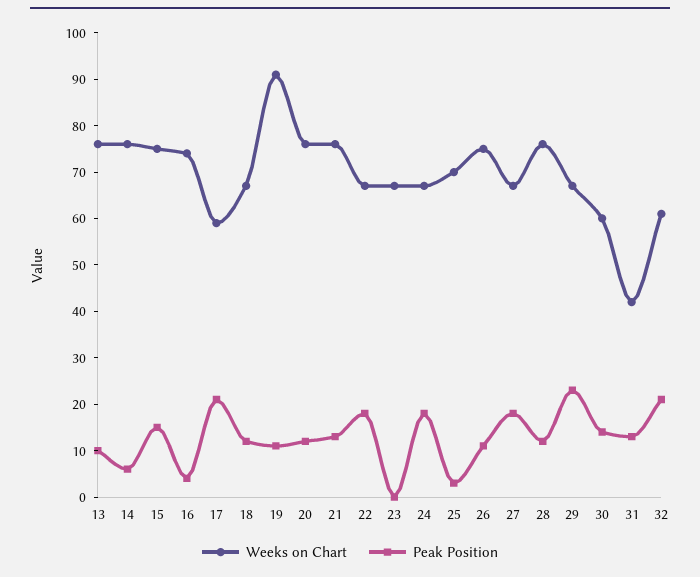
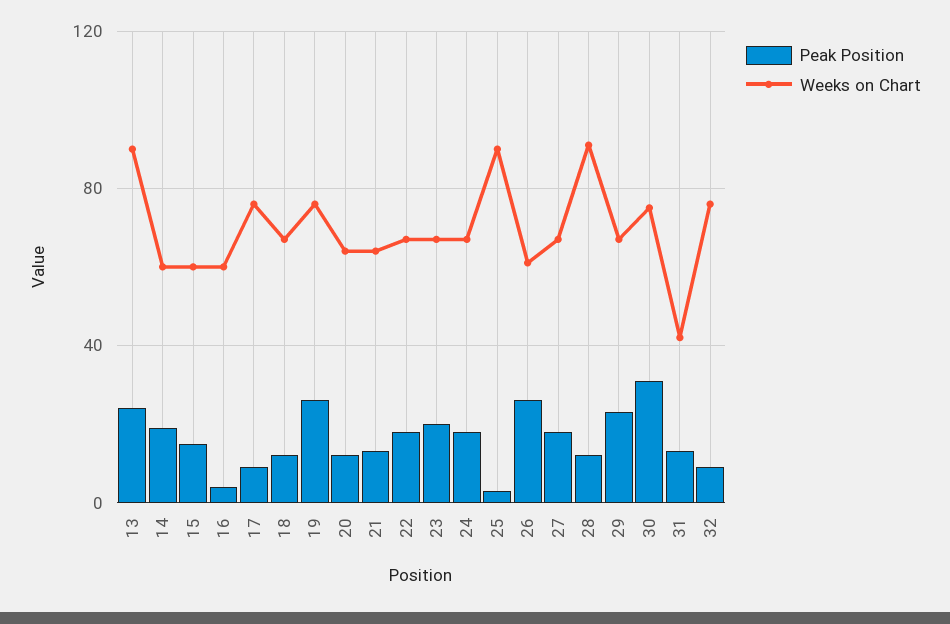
Weeks on Chart, 13: 75 -> 90
Peak Position, 13: 10 -> 25
Weeks on Chart, 14: 75 -> 60
Peak Position, 14: 5 -> 20
Weeks on Chart, 15: 75 -> 60
Weeks on Chart, 16: 75 -> 60
Weeks on Chart, 17: 60 -> 75
Peak Position, 17: 20 -> 10
Weeks on Chart, 19: 90 -> 75
Peak Position, 19: 10 -> 25
Weeks on Chart, 20: 75 -> 65
Weeks on Chart, 21: 75 -> 65
Peak Position, 23: 0 -> 20
Weeks on Chart, 25: 70 -> 90
Weeks on Chart, 26: 75 -> 60
Peak Position, 26: 10 -> 25
Weeks on Chart, 28: 75 -> 90
Weeks on Chart, 30: 60 -> 75
Peak Position, 30: 15 -> 30
Weeks on Chart, 32: 60 -> 75
Peak Position, 32: 20 -> 10

